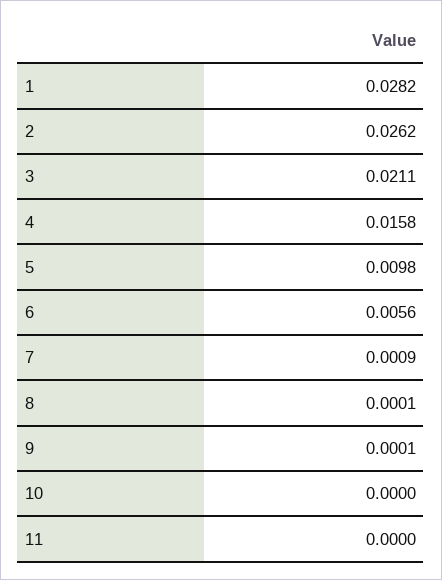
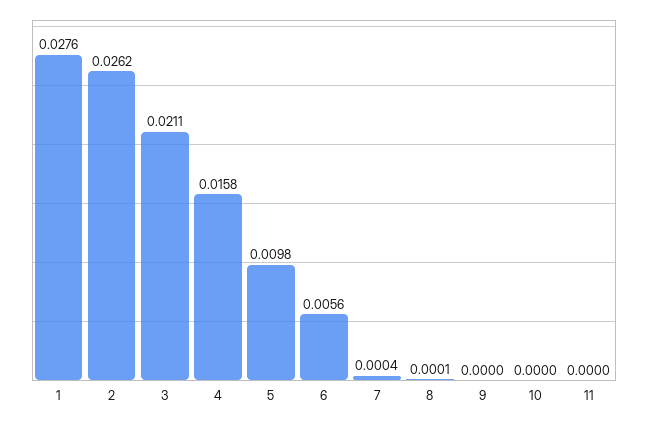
1: 0.0282 -> 0.0276
7: 0.0009 -> 0.0004
9: 0.0001 -> 0

